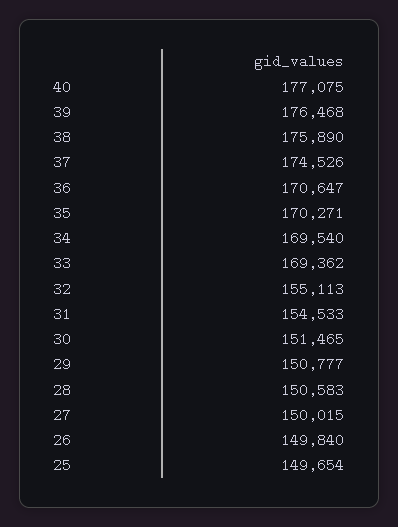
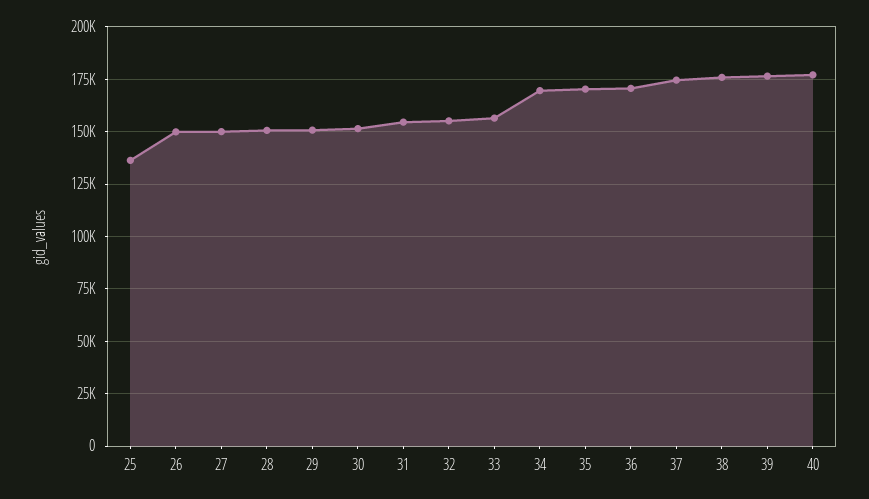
33: 169362 -> 155000
25: 149654 -> 135000

